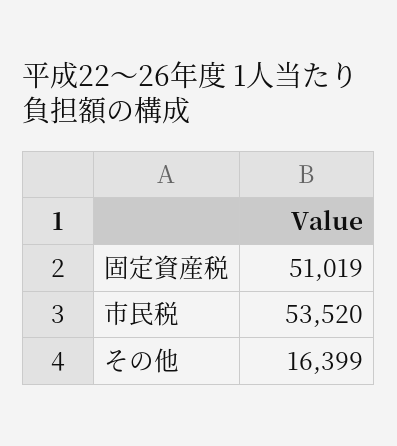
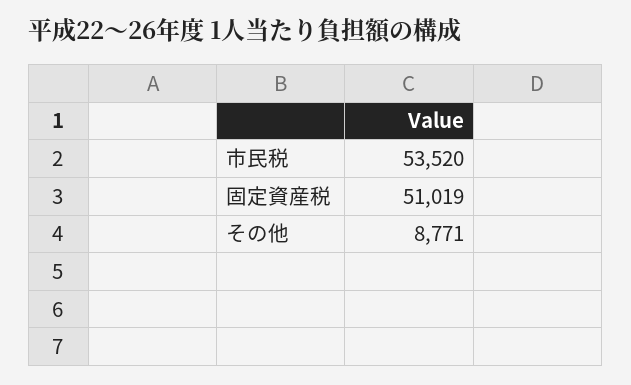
その他: 16399 -> 8771

